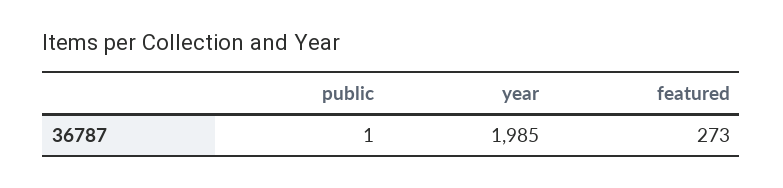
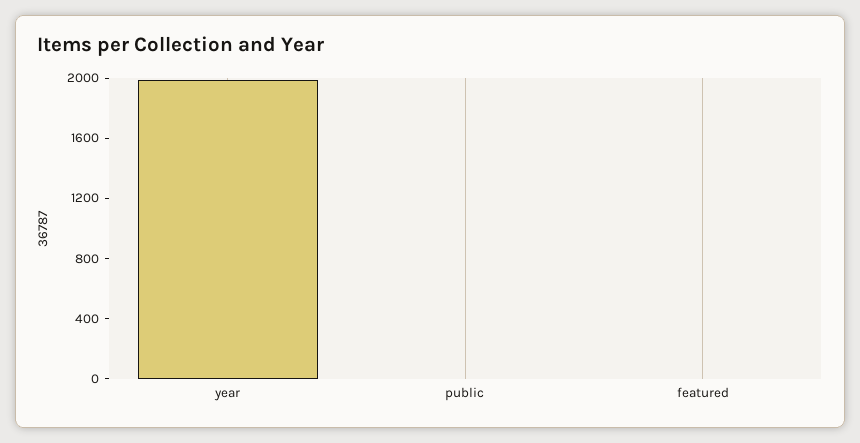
featured: 273 -> 0

